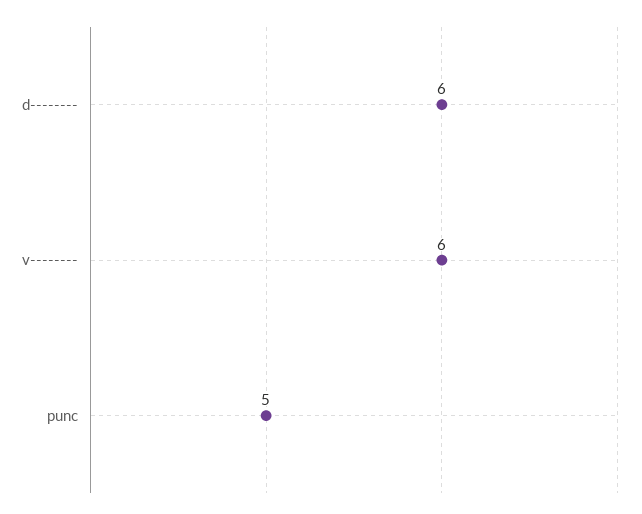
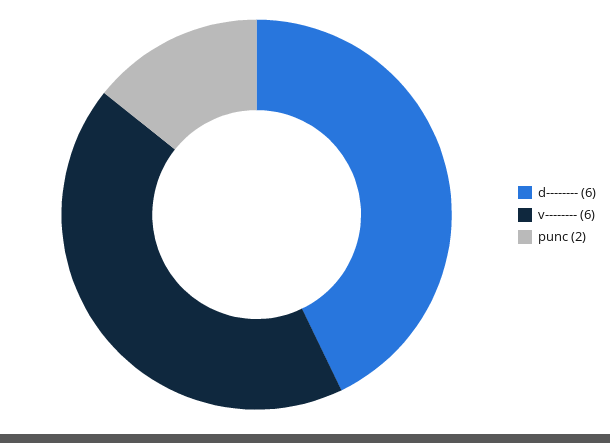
punc: 5 -> 2

